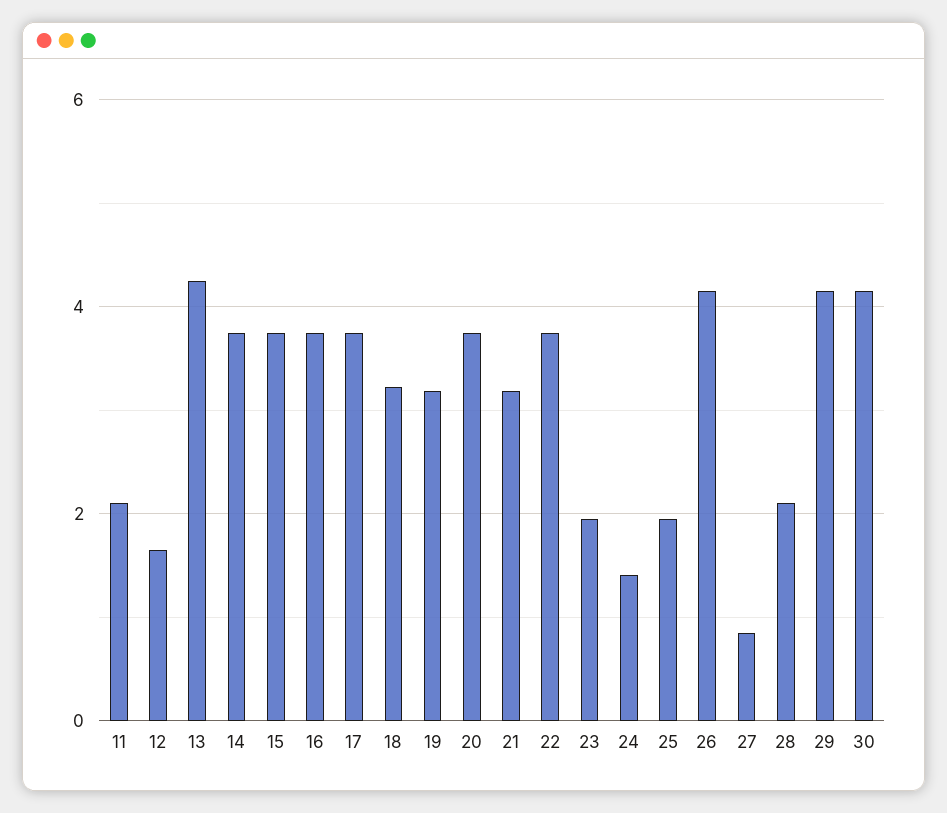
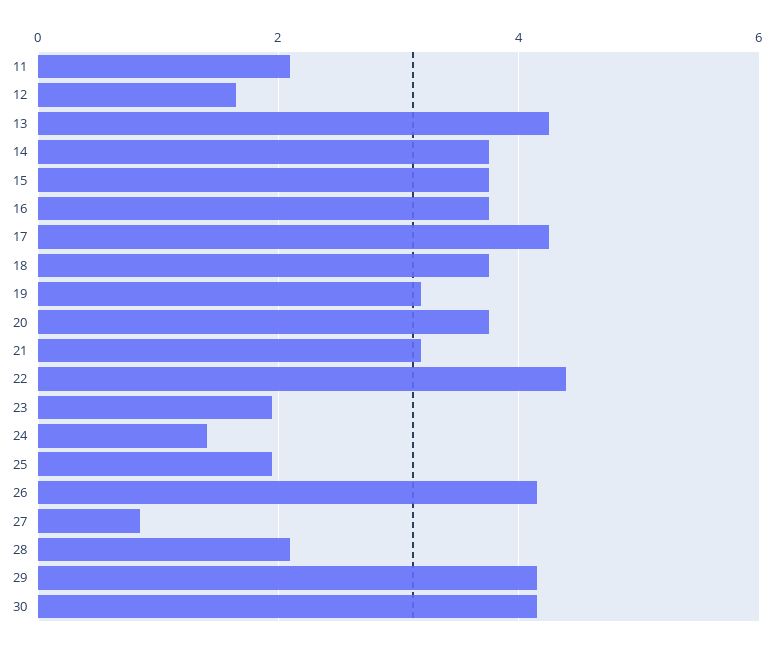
17: 3.8 -> 4.2
18: 3.2 -> 3.8
22: 3.8 -> 4.4

